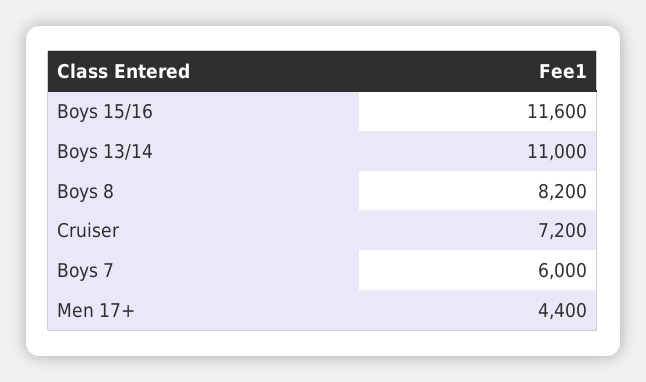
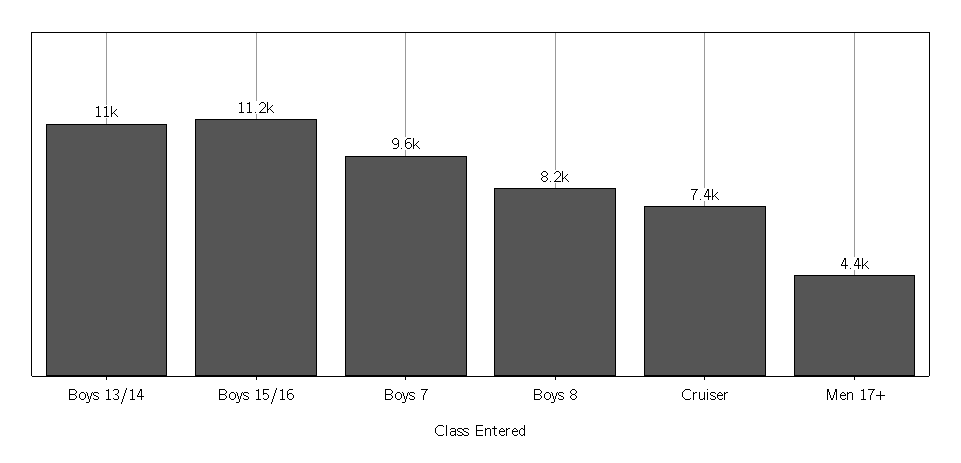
Boys 15/16: 11600 -> 11200
Cruiser: 7200 -> 7400
Boys 7: 6000 -> 9600

